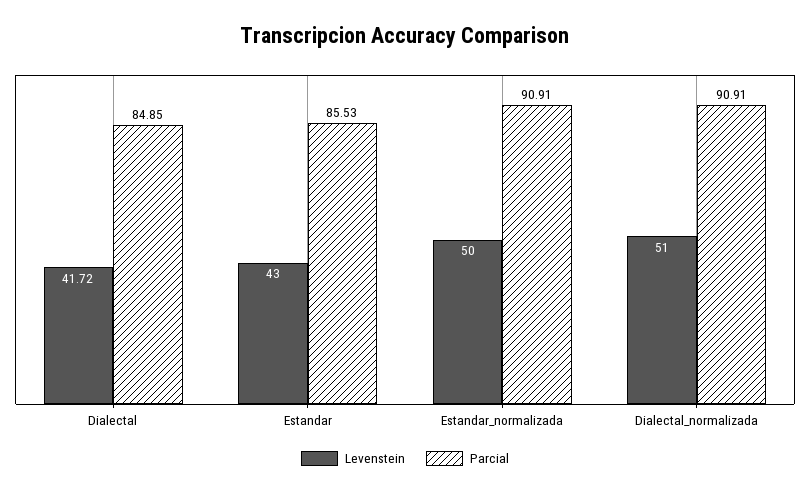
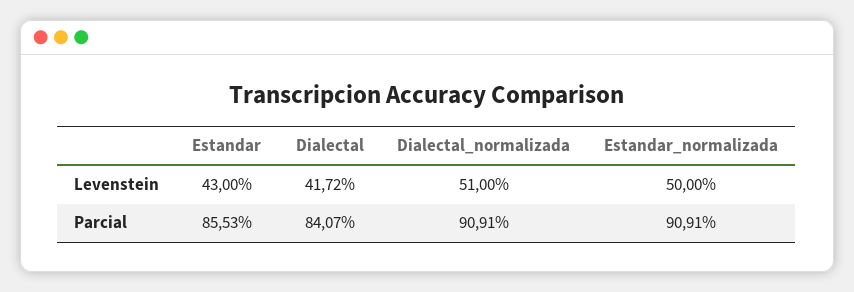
Parcial, Dialectal: 84.85 -> 84.07

